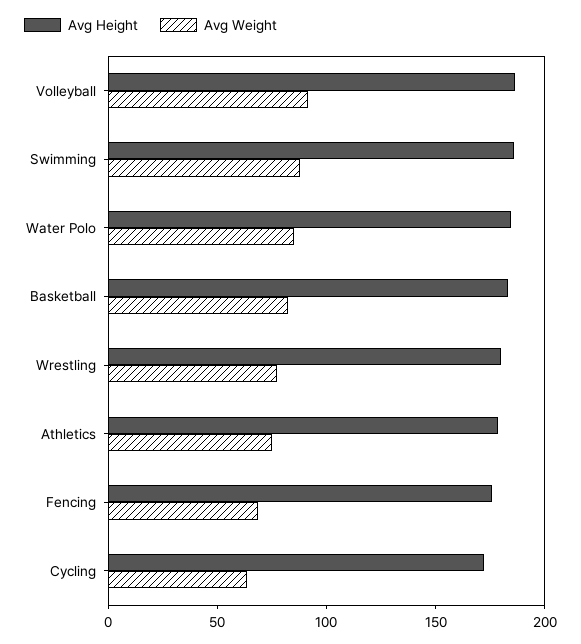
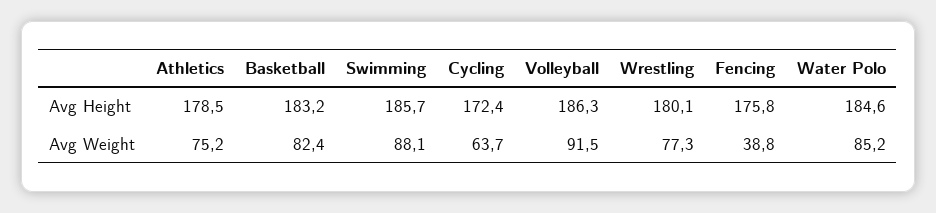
Avg Weight, Fencing: 70 -> 38.8

